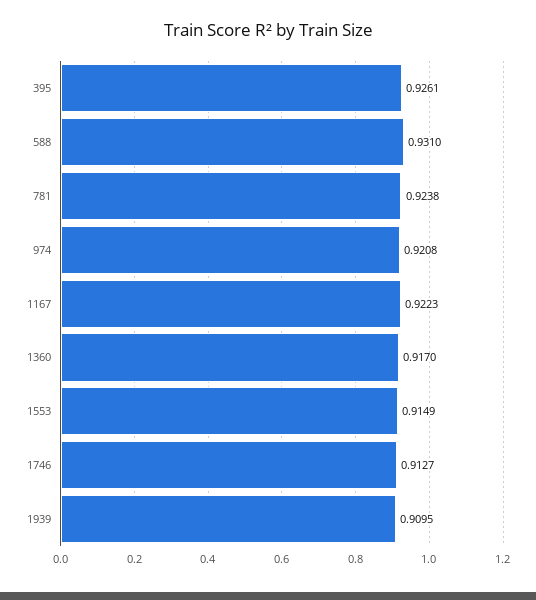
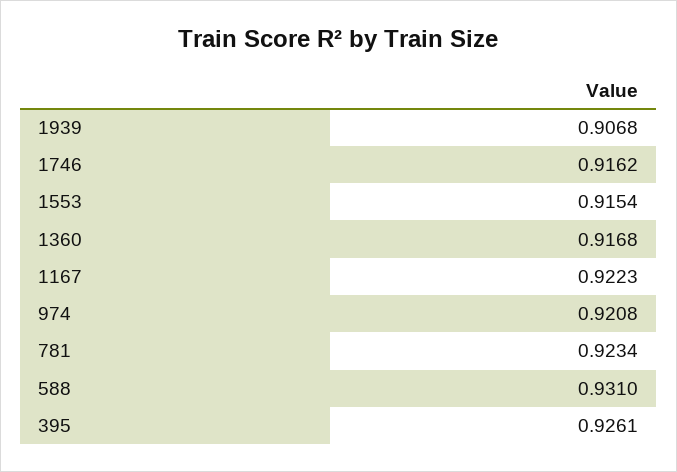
781: 0.9238 -> 0.9234
1360: 0.917 -> 0.9168
1553: 0.9149 -> 0.9154
1746: 0.9127 -> 0.9162
1939: 0.9095 -> 0.9068

